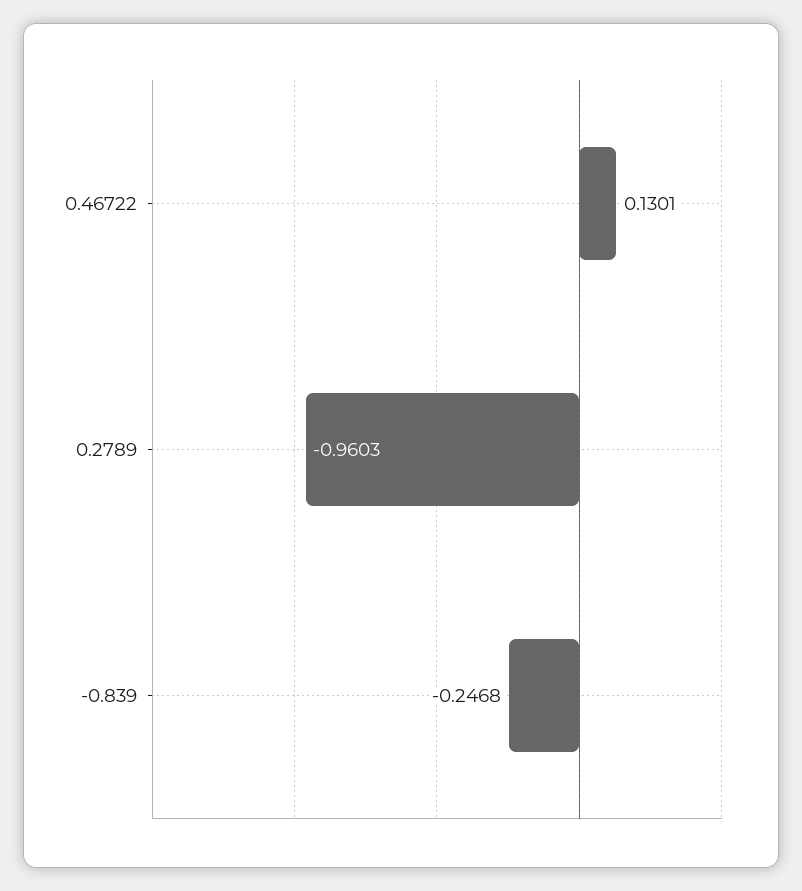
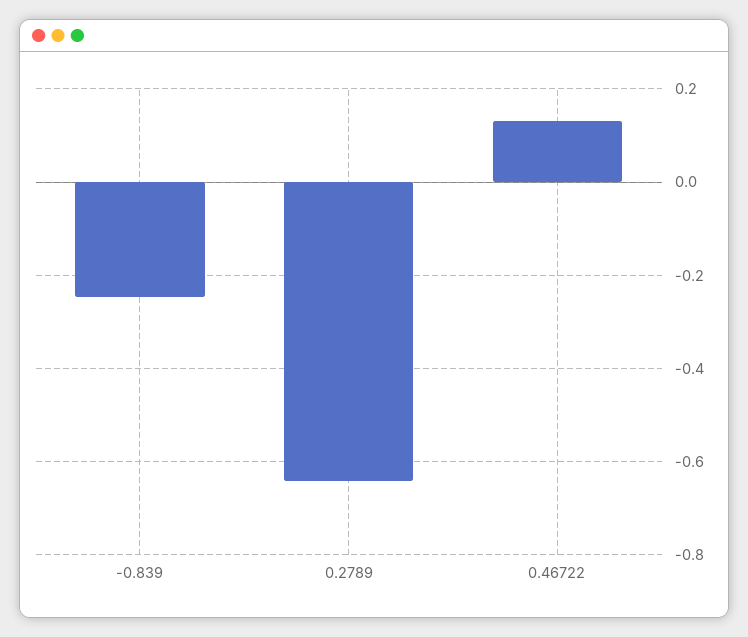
0.2789: -0.9603 -> -0.64

